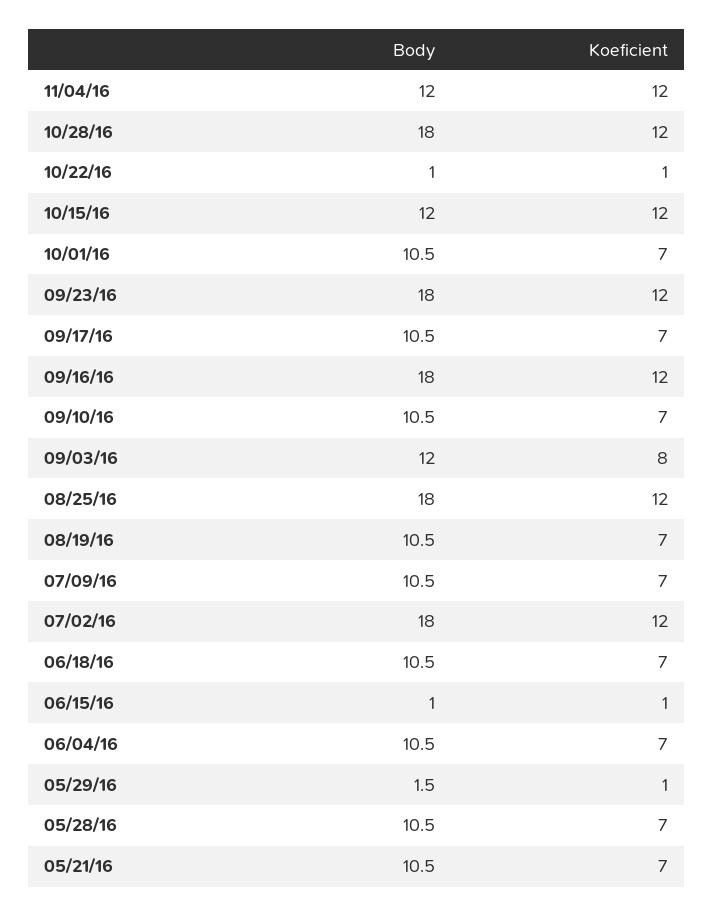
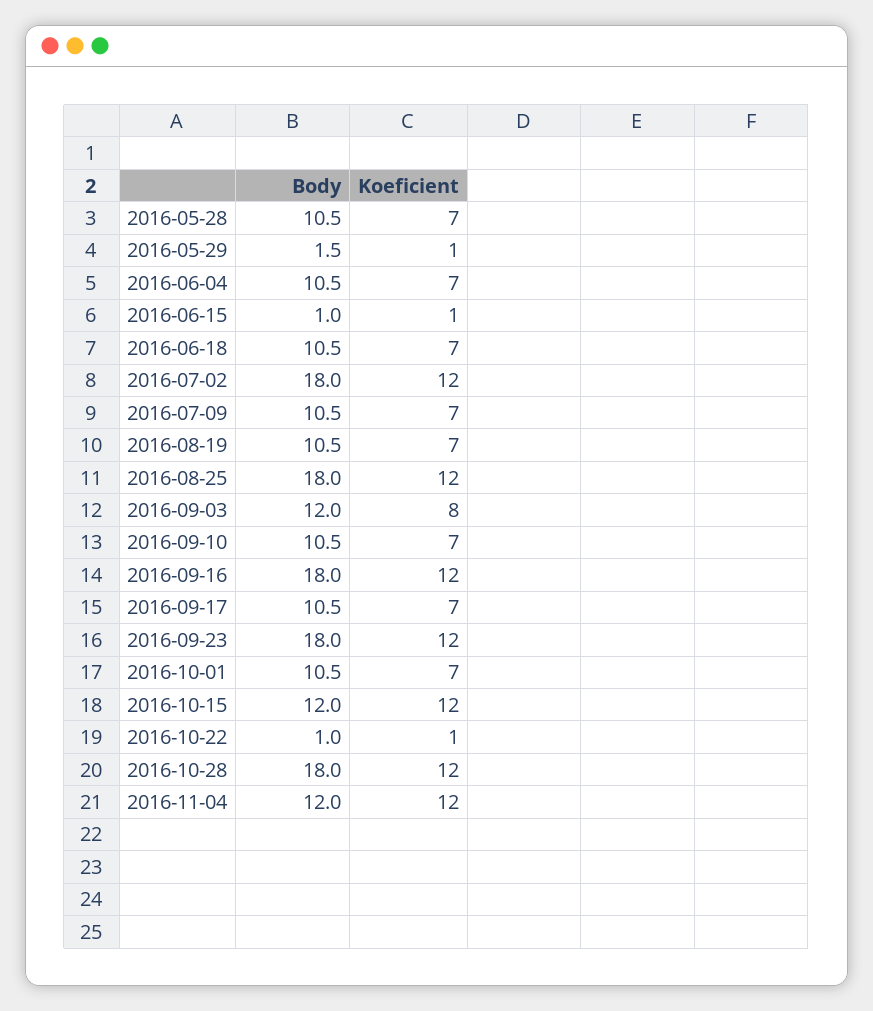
Body, 05/21/16: 10.5 -> none
Koeficient, 05/21/16: 7 -> none

